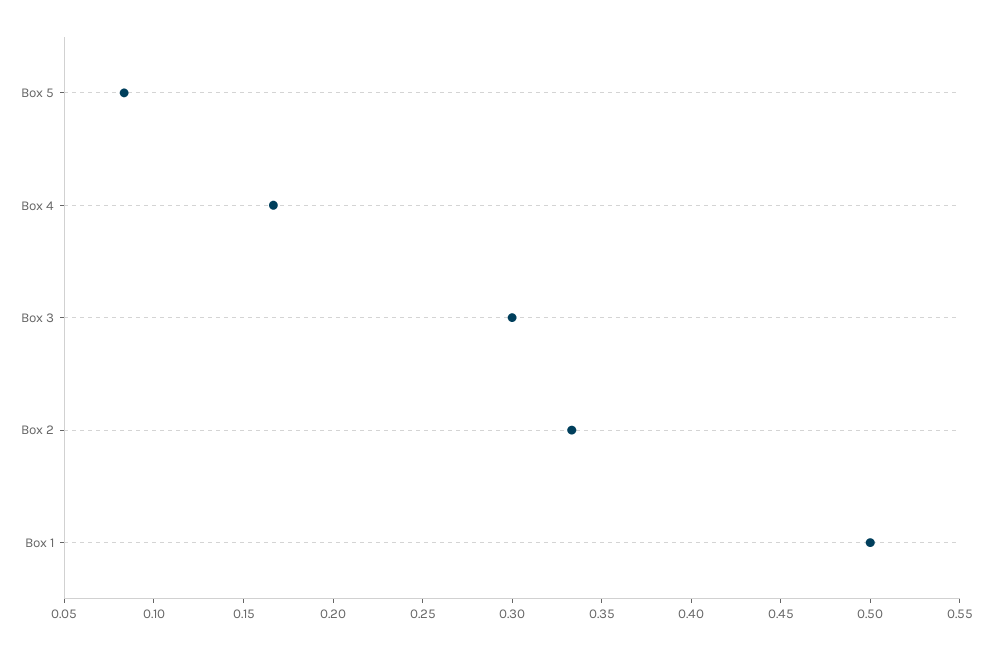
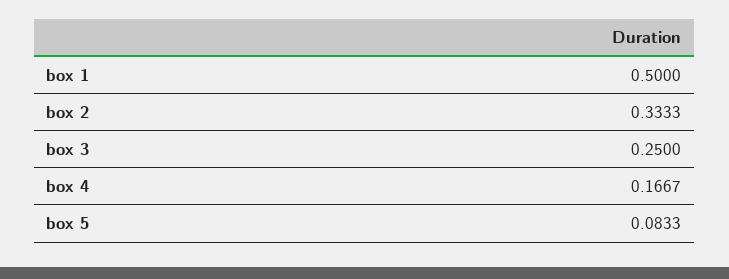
Box 3: 0.3 -> 0.25

